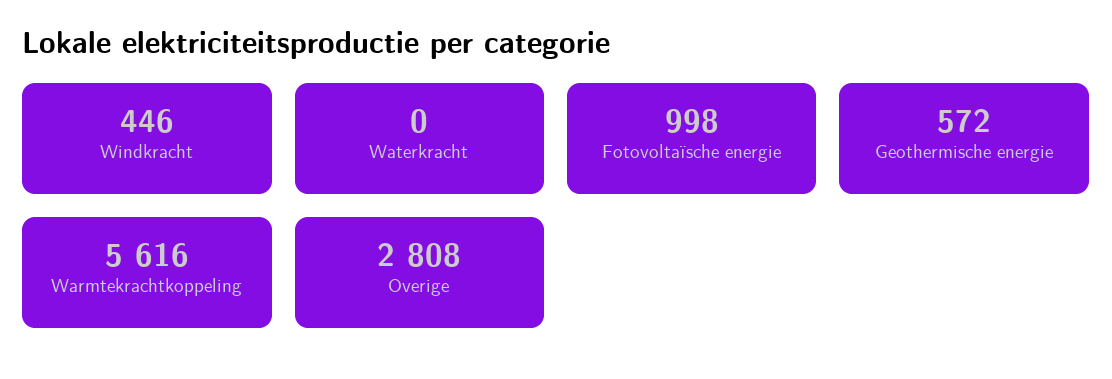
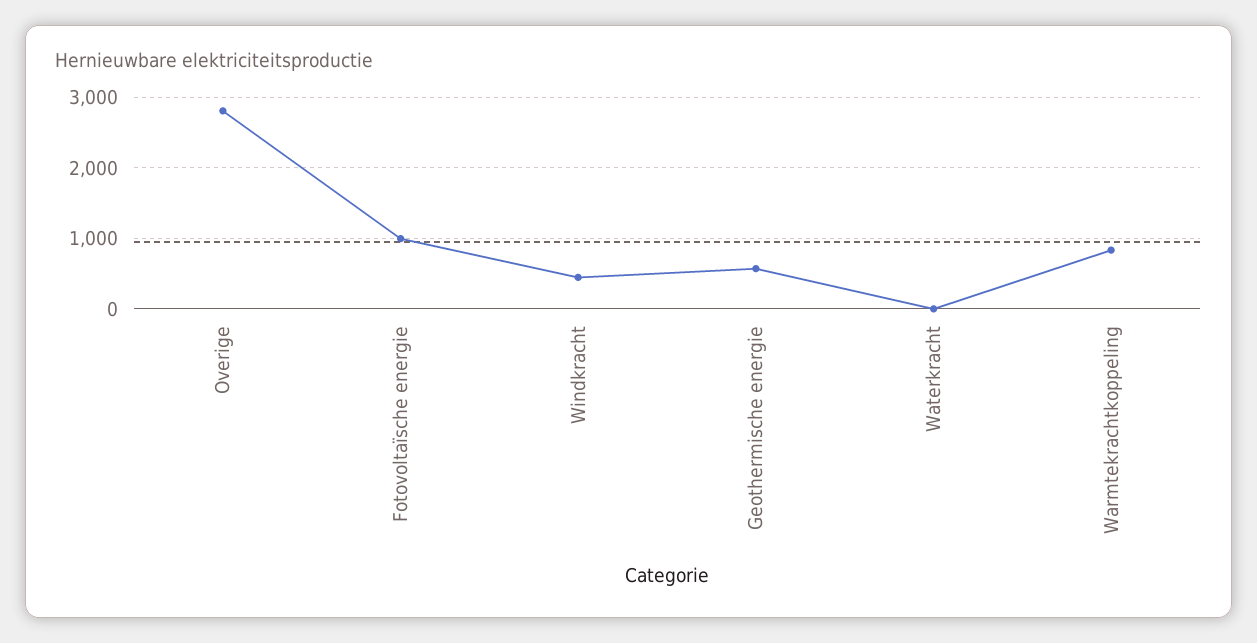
Warmtekrachtkoppeling: 5616 -> 800

